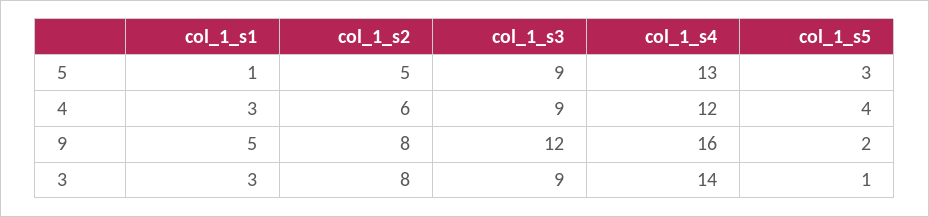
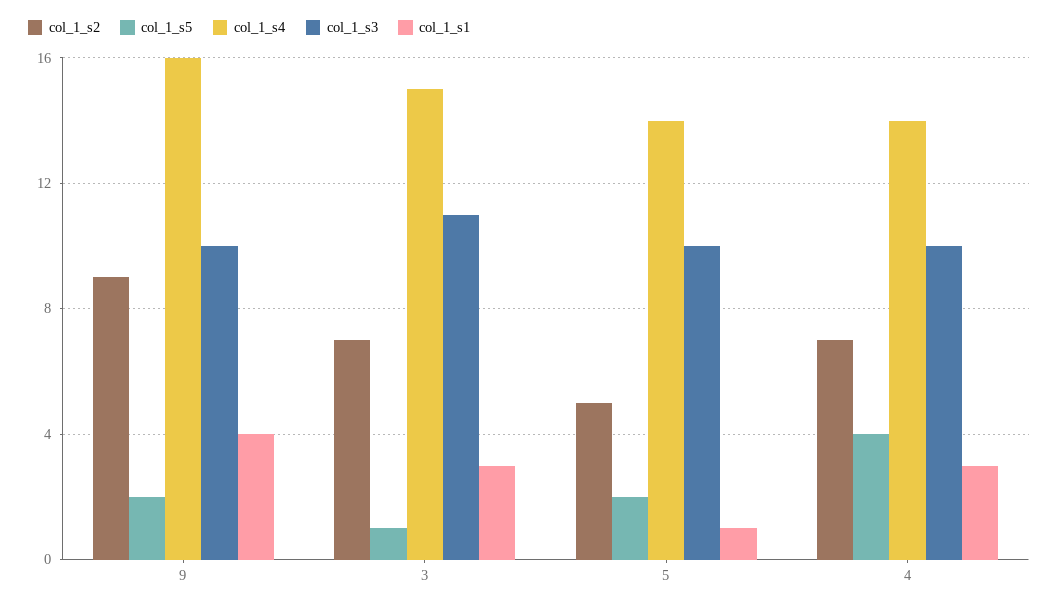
col_1_s3, 5: 9 -> 10
col_1_s4, 5: 13 -> 14
col_1_s5, 5: 3 -> 2
col_1_s2, 4: 6 -> 7
col_1_s3, 4: 9 -> 10
col_1_s4, 4: 12 -> 14
col_1_s1, 9: 5 -> 4
col_1_s2, 9: 8 -> 9
col_1_s3, 9: 12 -> 10
col_1_s2, 3: 8 -> 7
col_1_s3, 3: 9 -> 11
col_1_s4, 3: 14 -> 15

